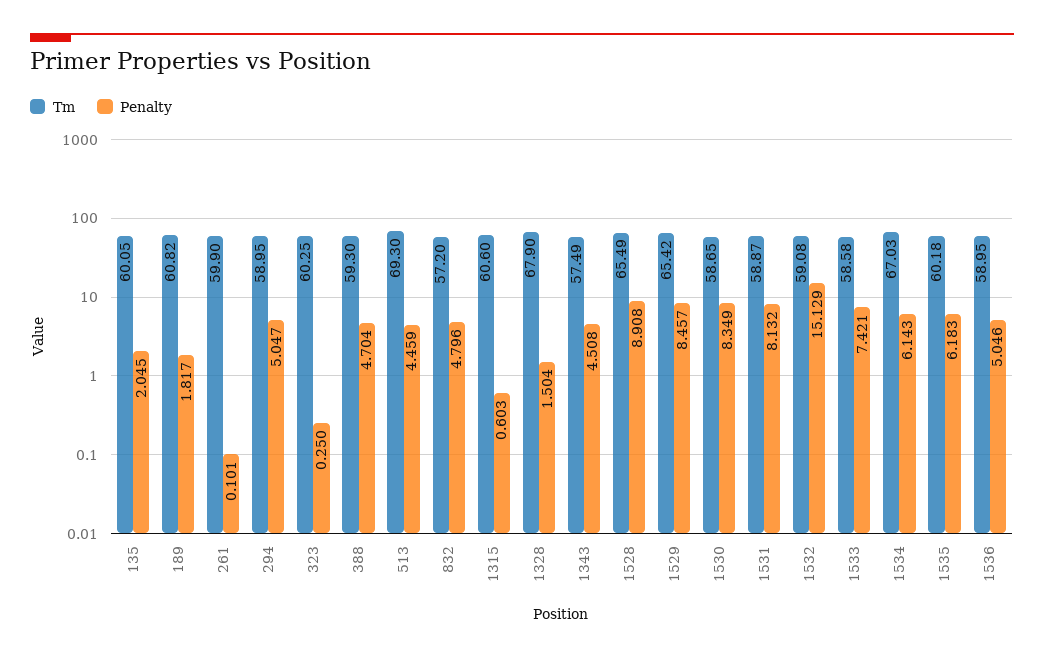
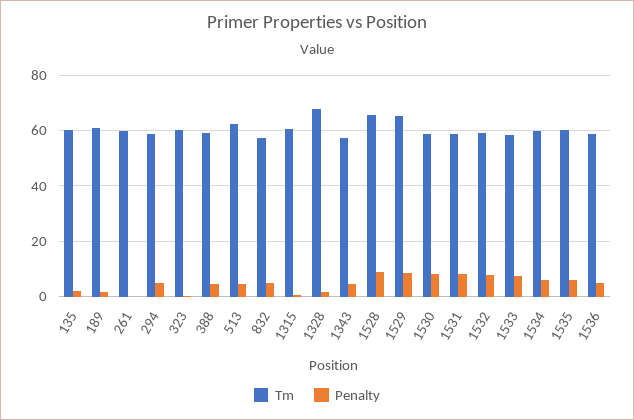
Tm, 513: 69.3 -> 62.5
Penalty, 1532: 15.129 -> 7.5
Tm, 1534: 67.03 -> 60

